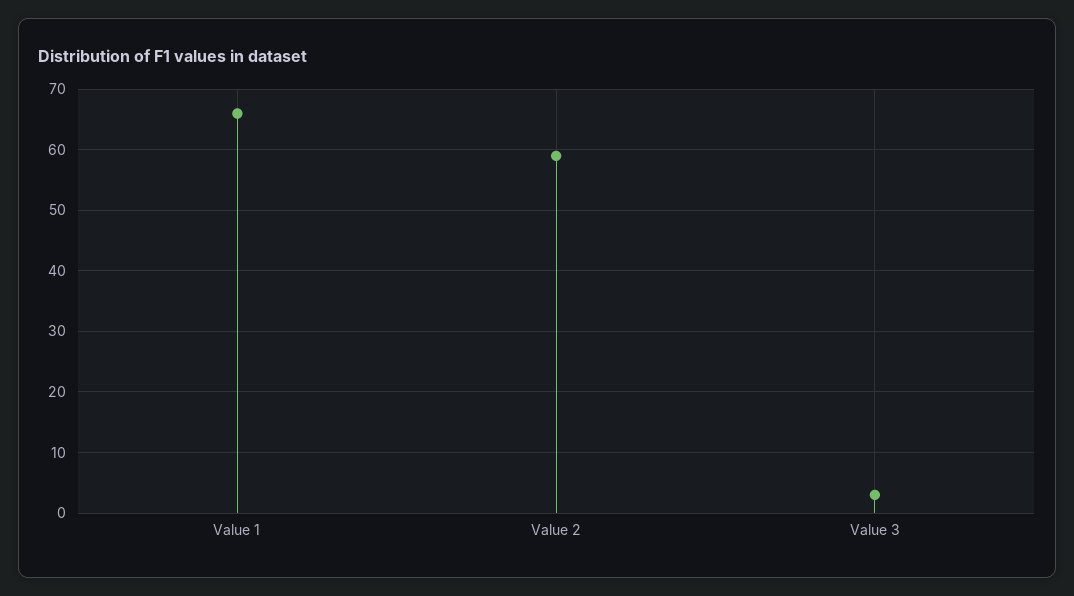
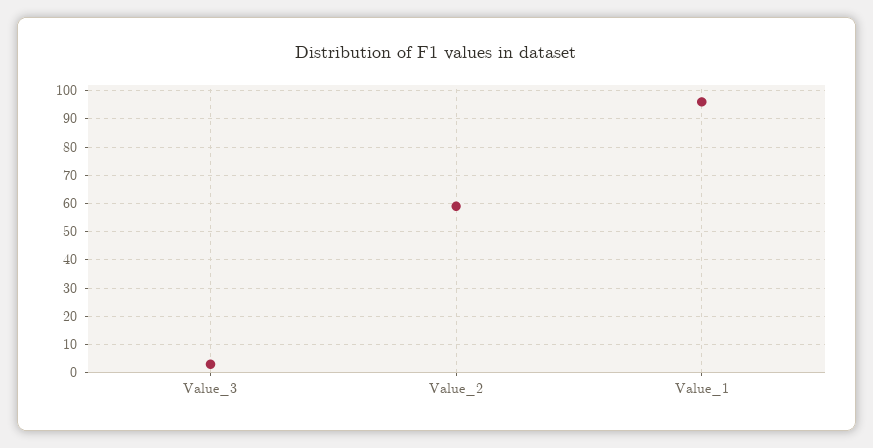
Value 1: 66 -> 95

